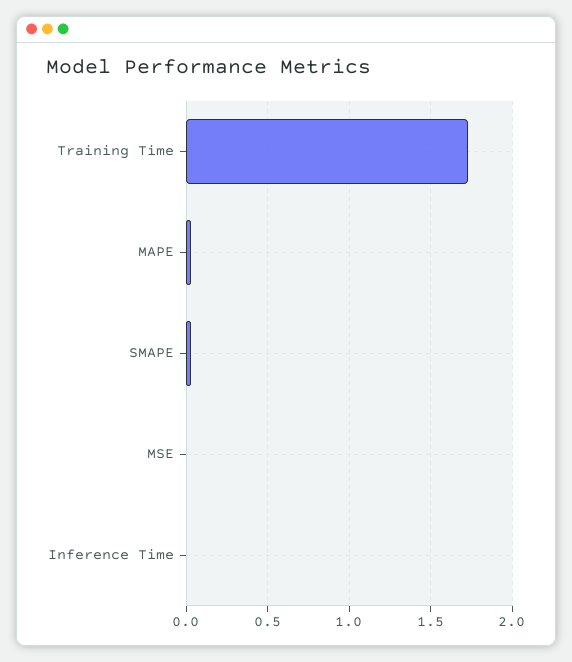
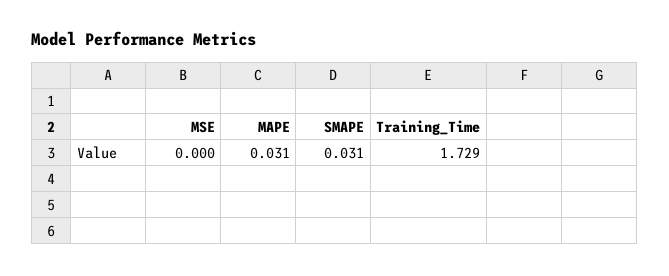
Inference Time: 0 -> none

